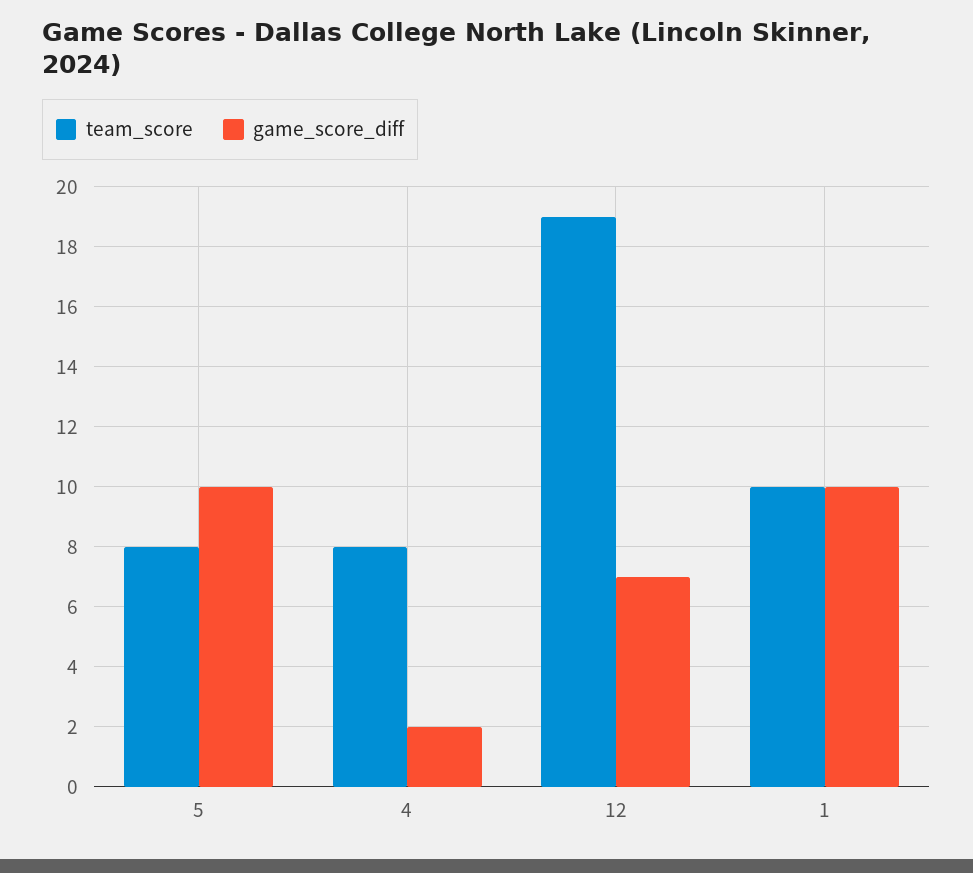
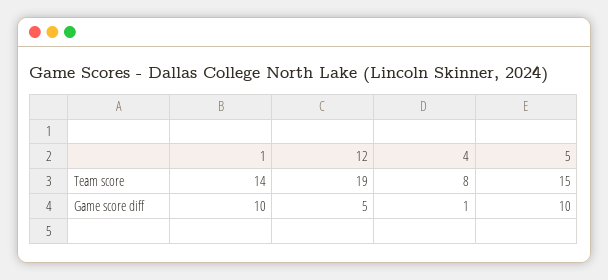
team_score, 5: 8 -> 15
game_score_diff, 4: 2 -> 1
game_score_diff, 12: 7 -> 5
team_score, 1: 10 -> 14

